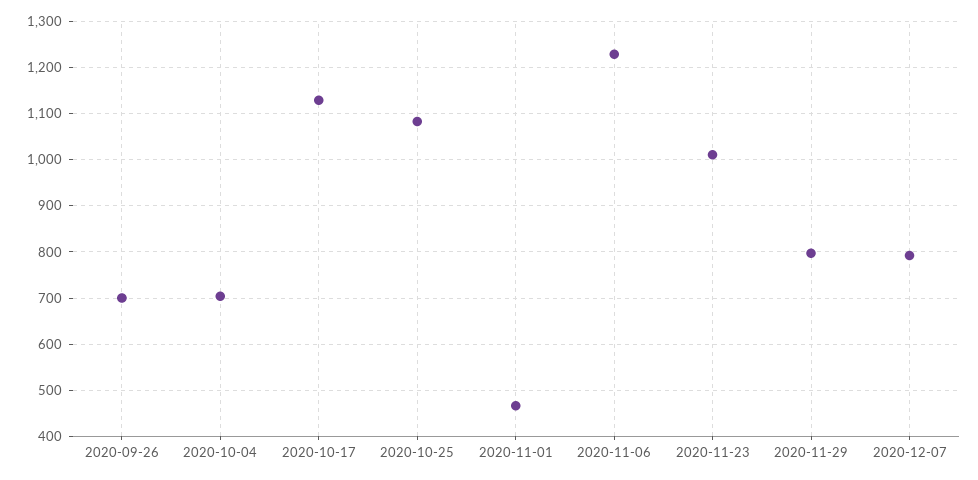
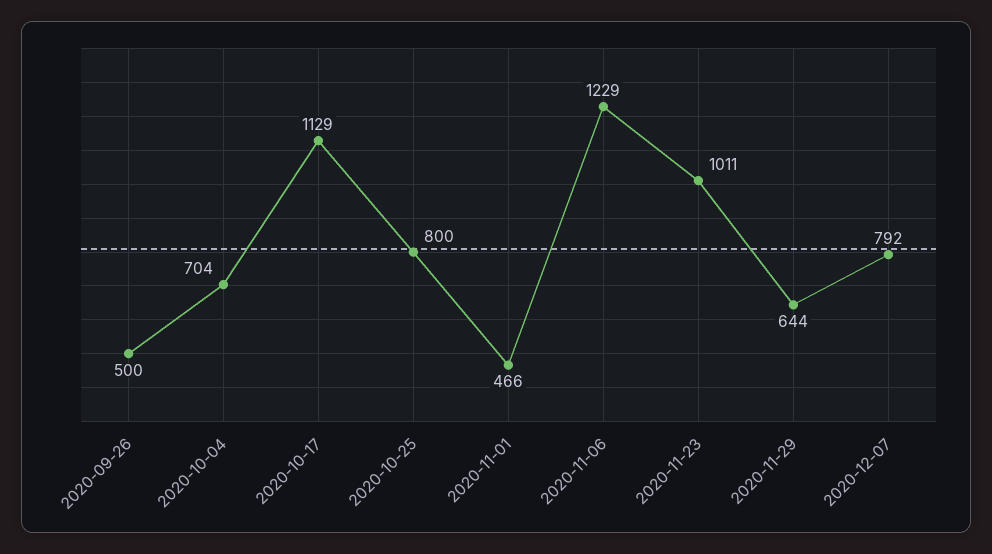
2020-09-26: 700 -> 500
2020-10-25: 1080 -> 800
2020-11-29: 800 -> 644

